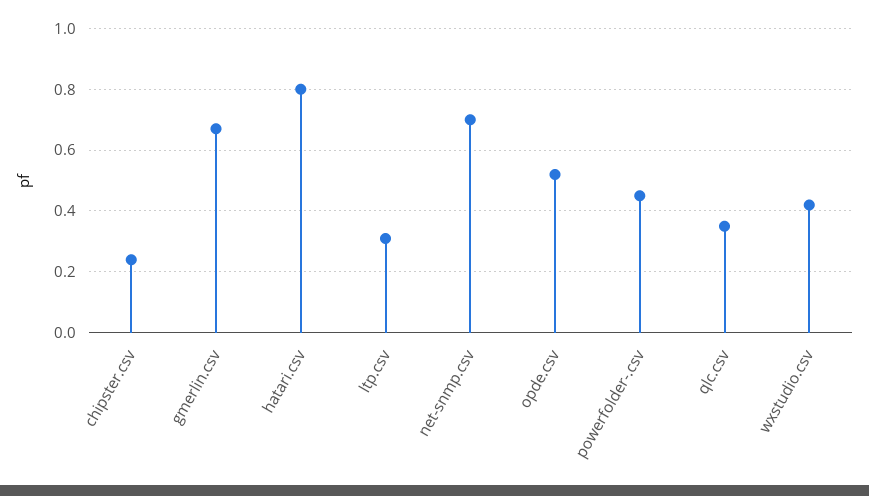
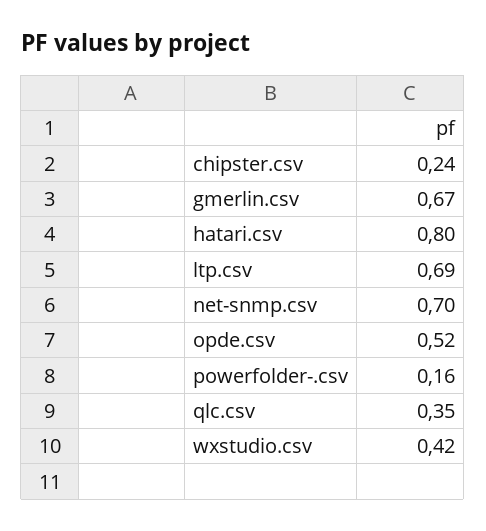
ltp.csv: 0.3 -> 0.69
powerfolder-.csv: 0.45 -> 0.16

